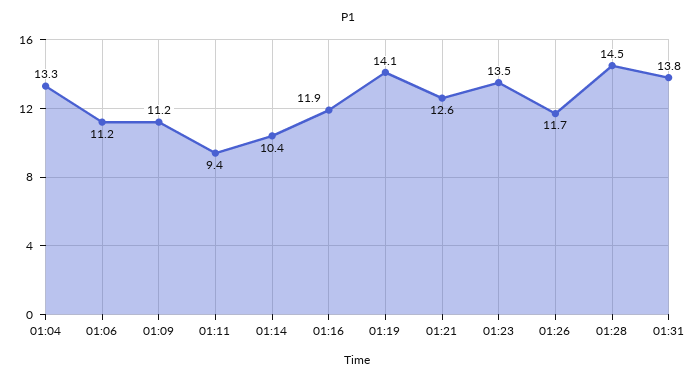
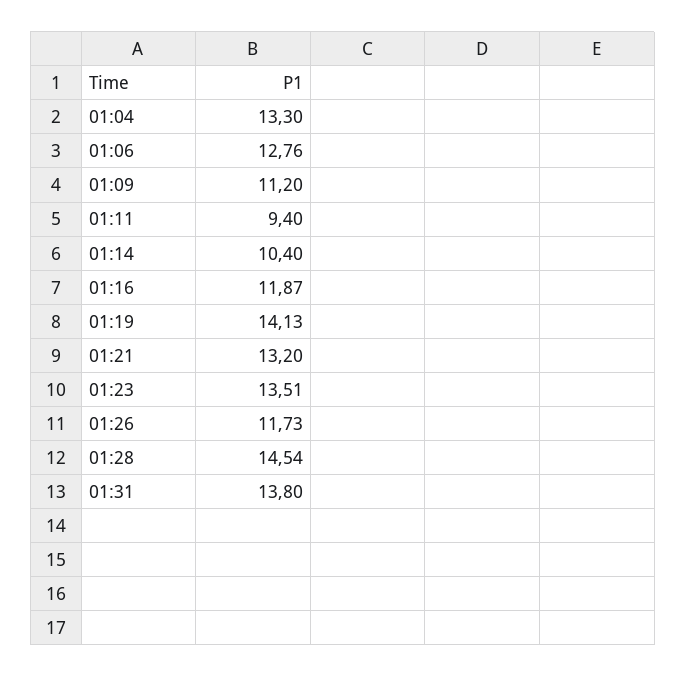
01:06: 11.2 -> 12.76
01:21: 12.6 -> 13.2

